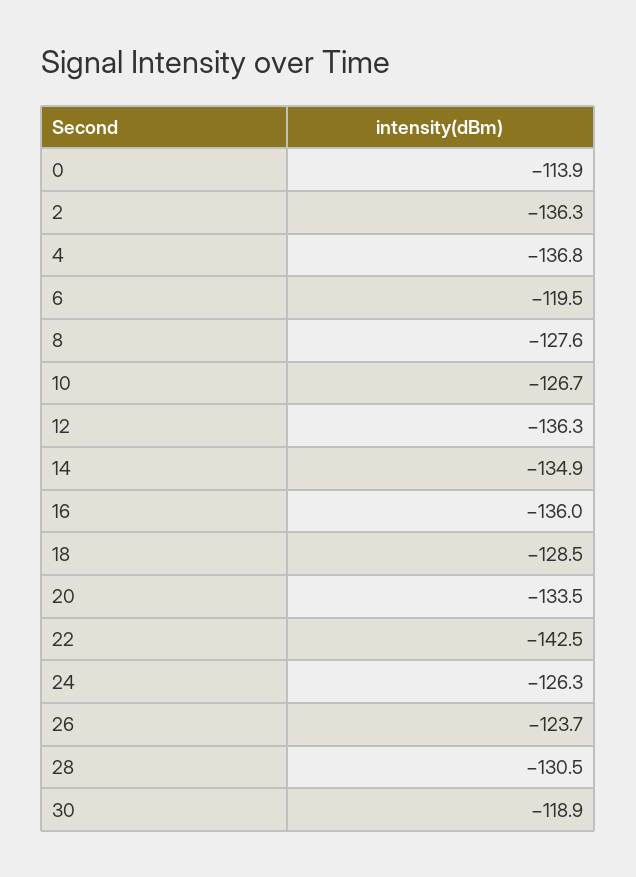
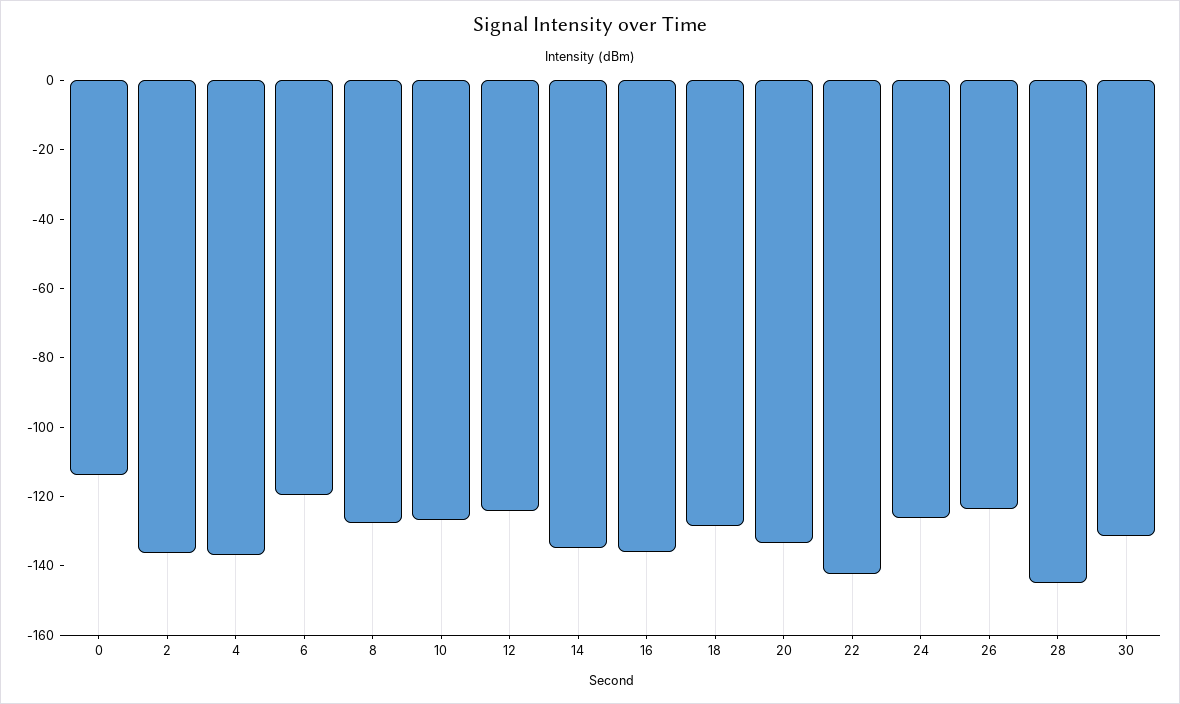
12: -136.3 -> -125
28: -130.5 -> -145
30: -118.9 -> -130

